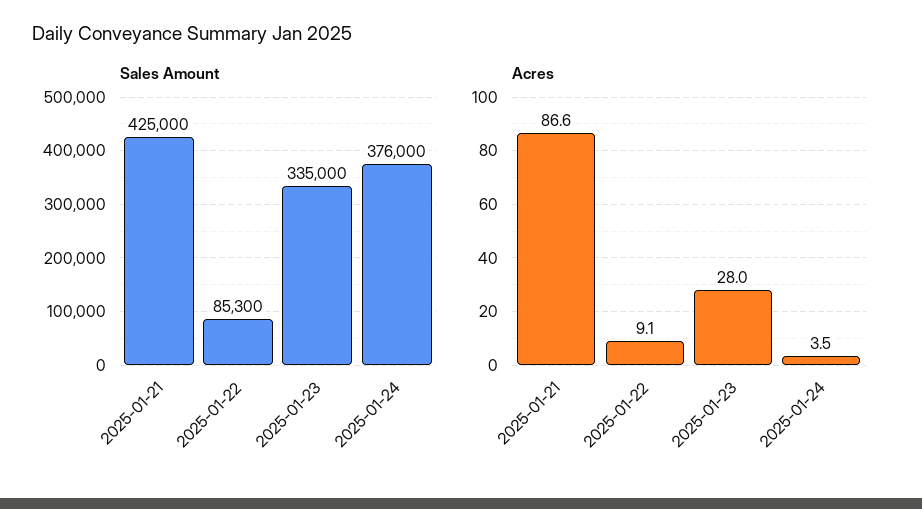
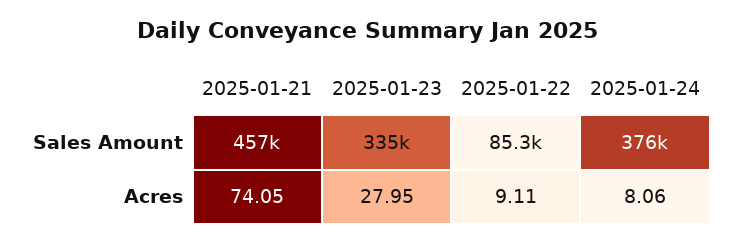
Sales Amount, 2025-01-21: 425000 -> 457000
Acres, 2025-01-21: 86.6 -> 74.05
Acres, 2025-01-24: 3.5 -> 8.06

